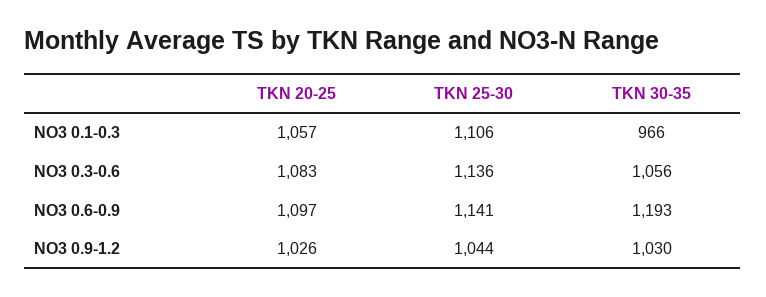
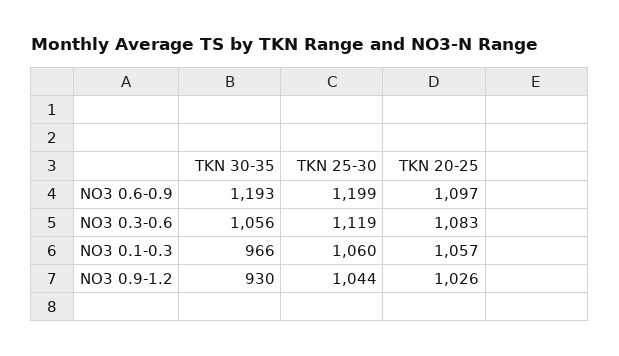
TKN 25-30, NO3 0.1-0.3: 1106 -> 1060
TKN 25-30, NO3 0.3-0.6: 1136 -> 1119
TKN 25-30, NO3 0.6-0.9: 1141 -> 1199
TKN 30-35, NO3 0.9-1.2: 1030 -> 930

